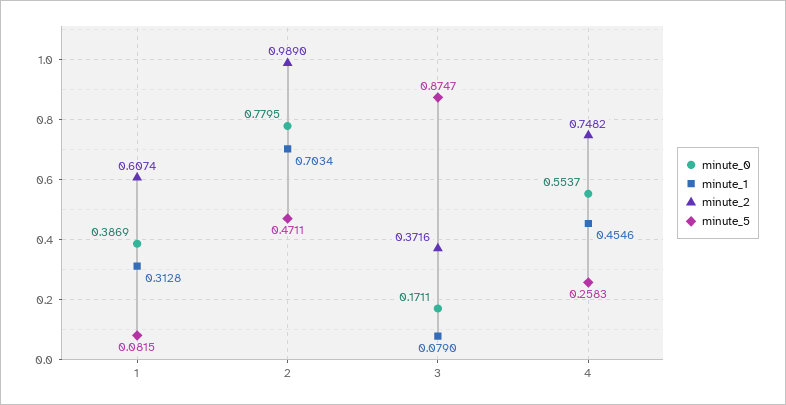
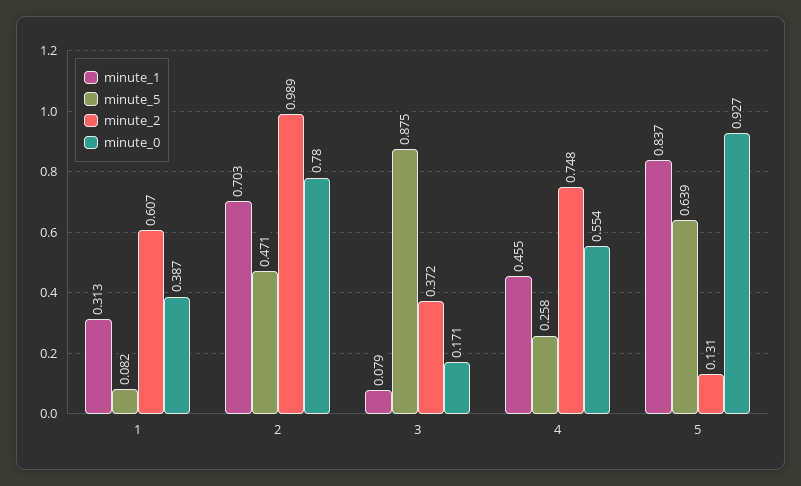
minute_1, 5: none -> 0.837
minute_5, 5: none -> 0.639
minute_2, 5: none -> 0.131
minute_0, 5: none -> 0.927

